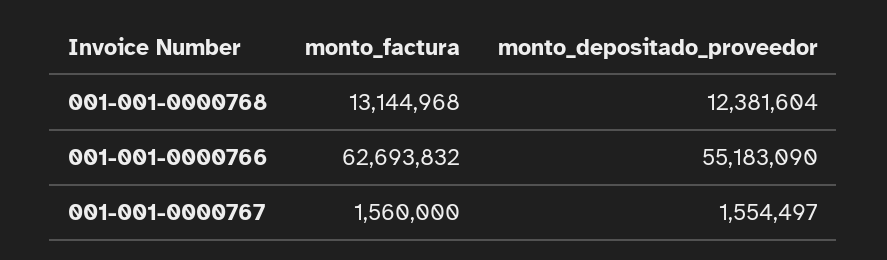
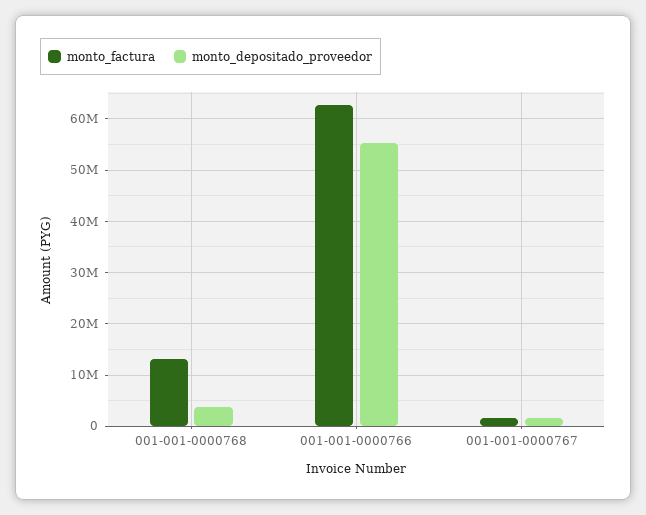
monto_depositado_proveedor, 001-001-0000768: 12381604 -> 4000000

